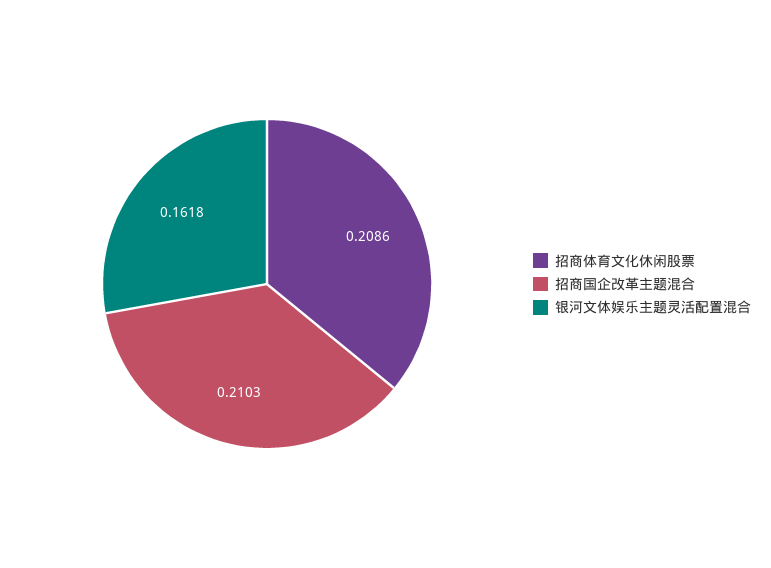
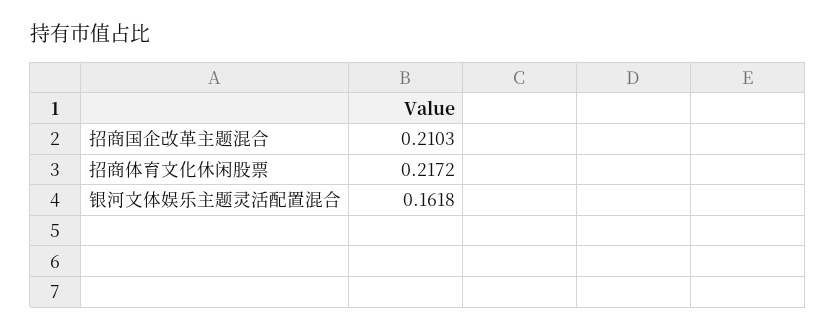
招商体育文化休闲股票: 0.2086 -> 0.2172

